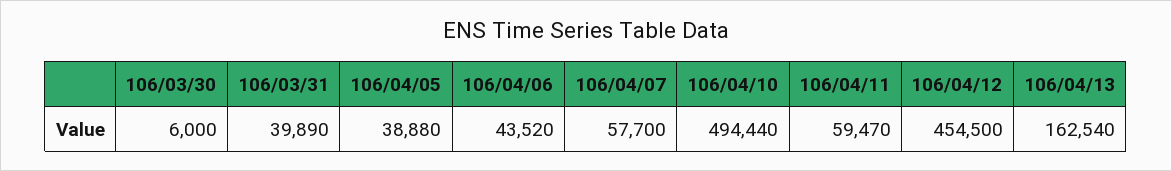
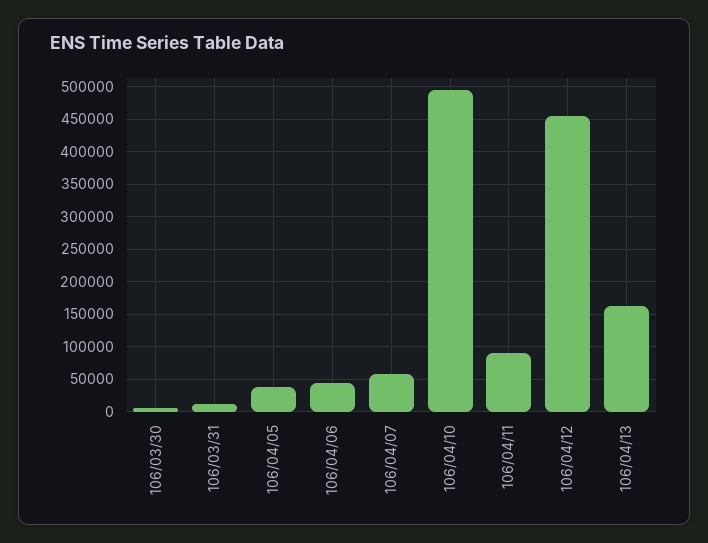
106/03/31: 39890 -> 10000
106/04/11: 59470 -> 90000

